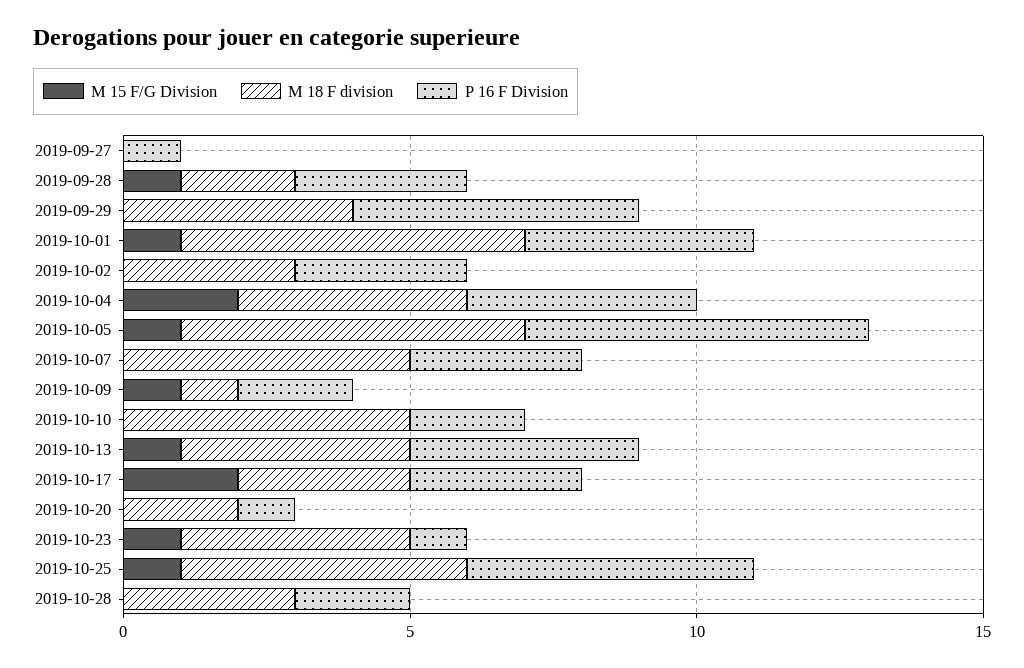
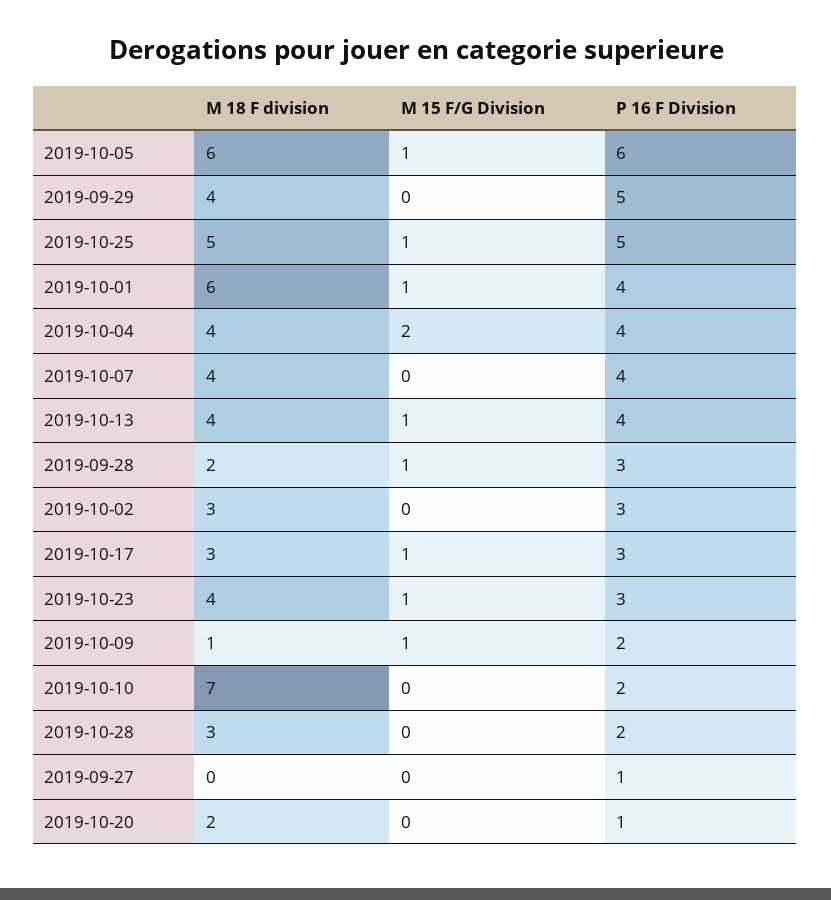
M 18 F division, 2019-10-07: 5 -> 4
P 16 F Division, 2019-10-07: 3 -> 4
M 18 F division, 2019-10-10: 5 -> 7
M 15 F/G Division, 2019-10-17: 2 -> 1
P 16 F Division, 2019-10-23: 1 -> 3

